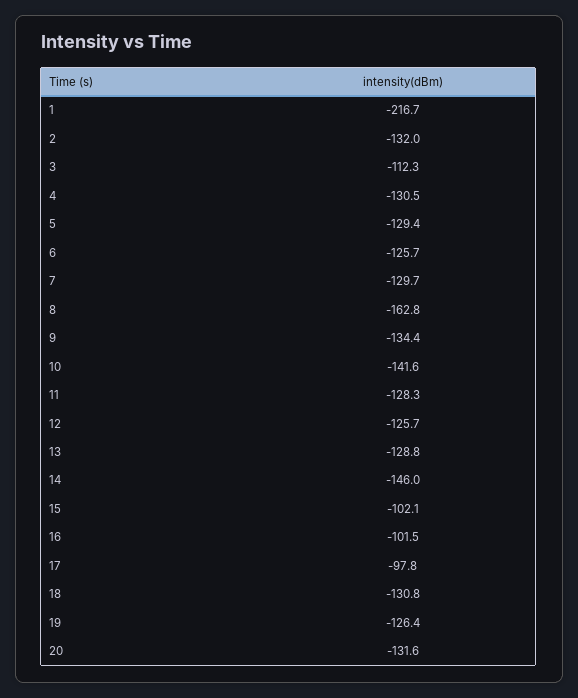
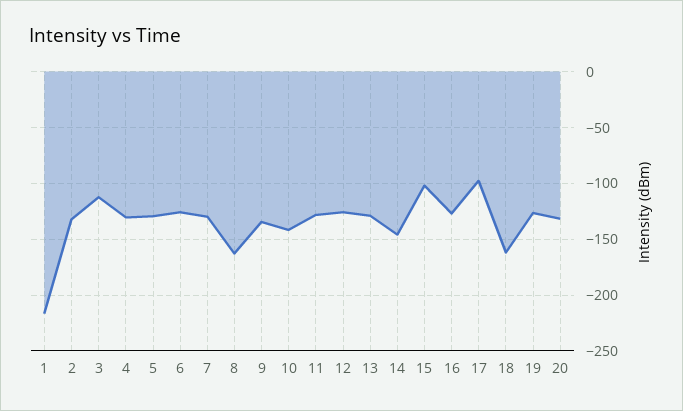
16: -101.5 -> -130
18: -130.8 -> -160

